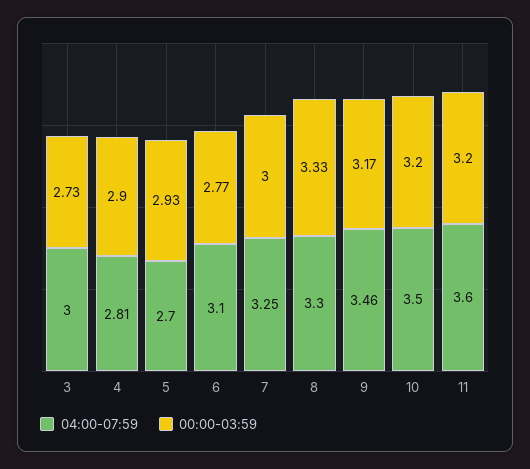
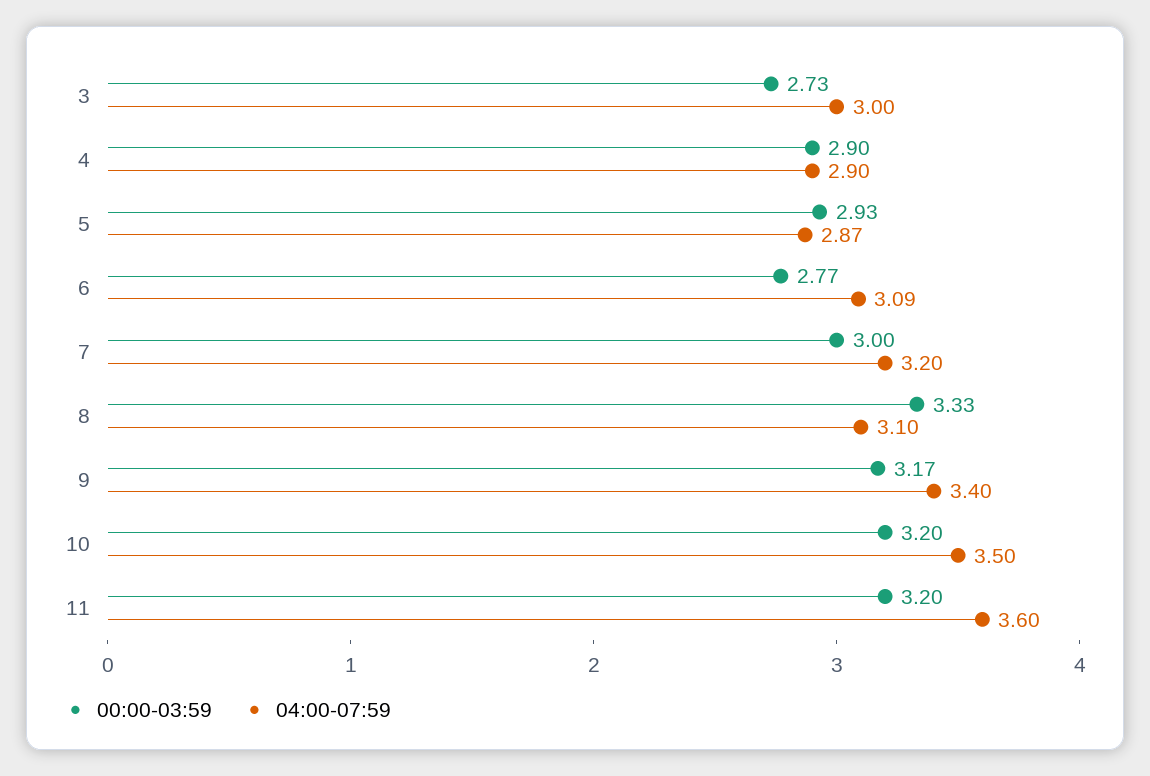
04:00-07:59, 4: 2.81 -> 2.9
04:00-07:59, 5: 2.7 -> 2.87
04:00-07:59, 6: 3.1 -> 3.09
04:00-07:59, 7: 3.25 -> 3.2
04:00-07:59, 8: 3.3 -> 3.1
04:00-07:59, 9: 3.46 -> 3.4

